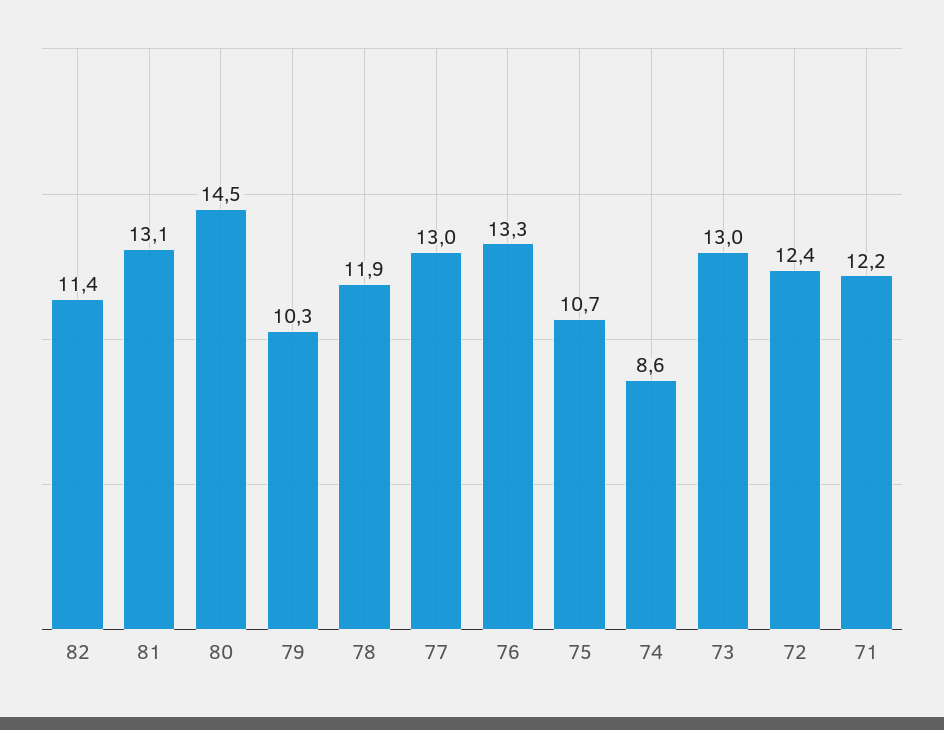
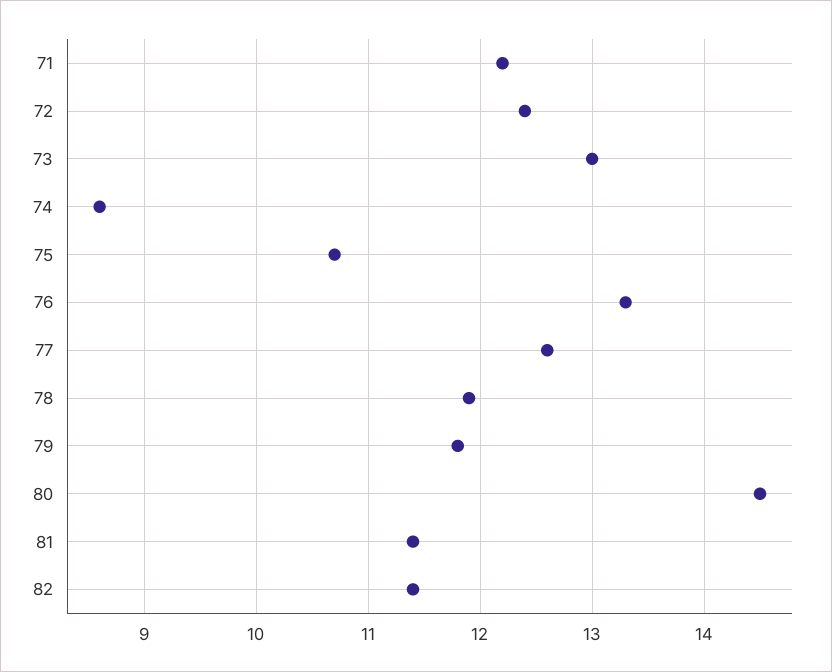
81: 13.1 -> 11.4
79: 10.3 -> 11.8
77: 13 -> 12.6

